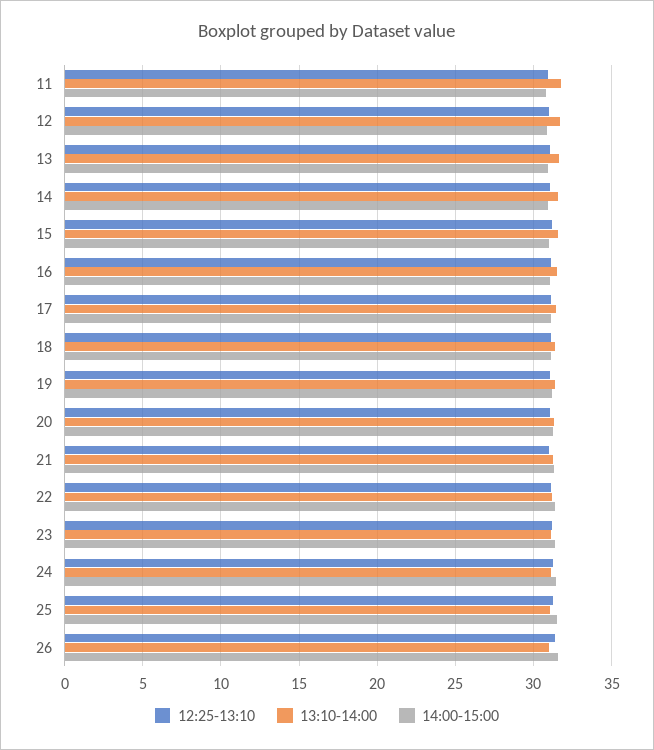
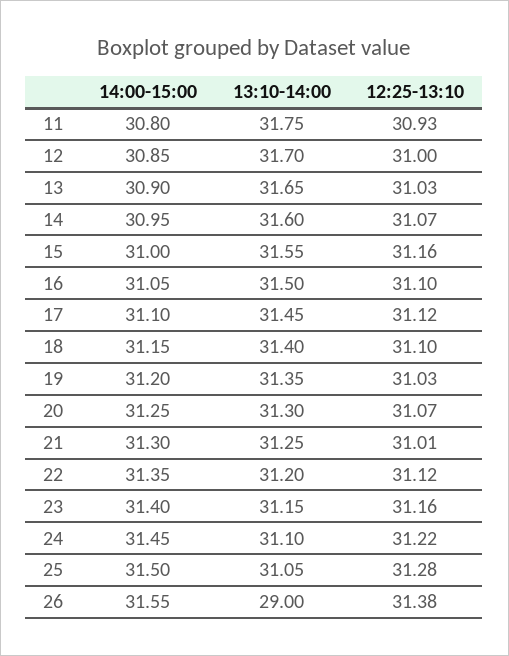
13:10-14:00, 26: 31 -> 29

